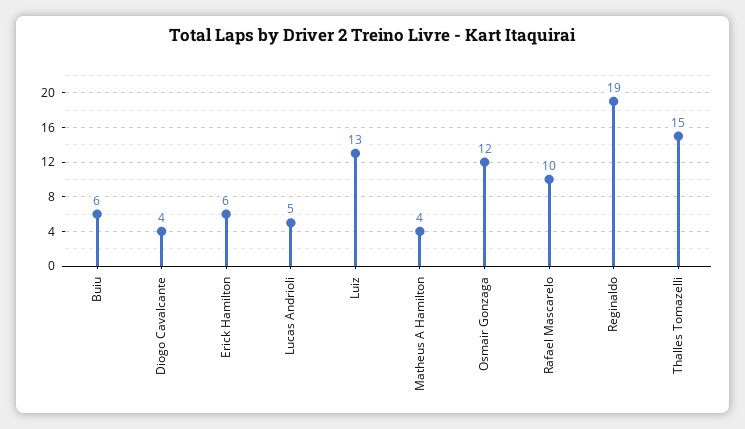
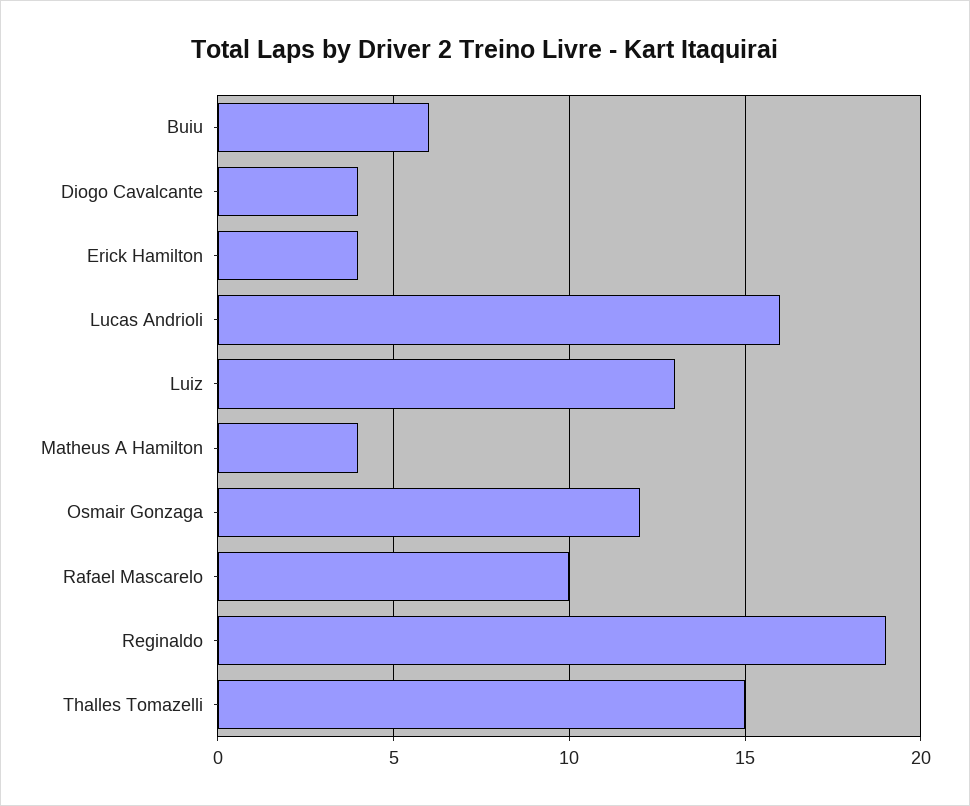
Erick Hamilton: 6 -> 4
Lucas Andrioli: 5 -> 16

